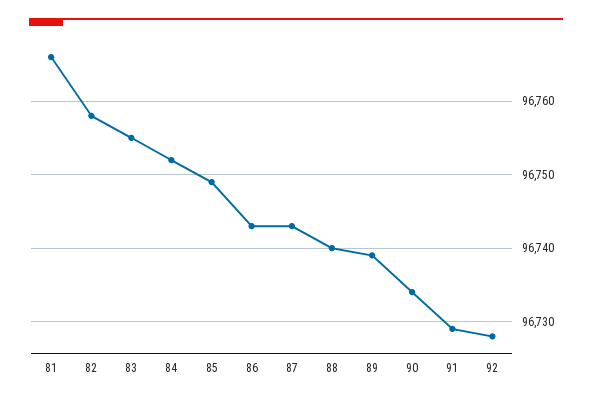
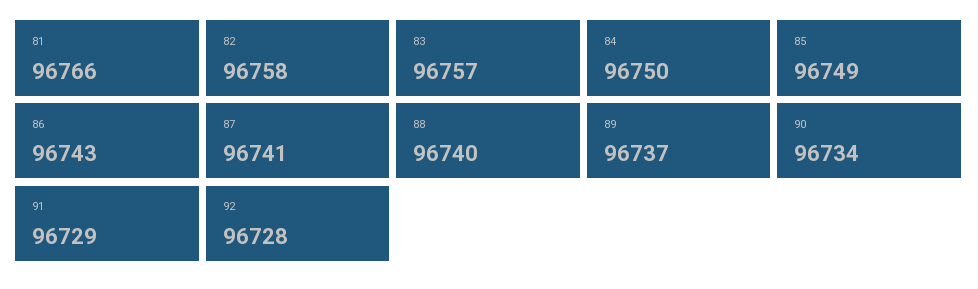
83: 96755 -> 96757
84: 96752 -> 96750
87: 96743 -> 96741
89: 96739 -> 96737

